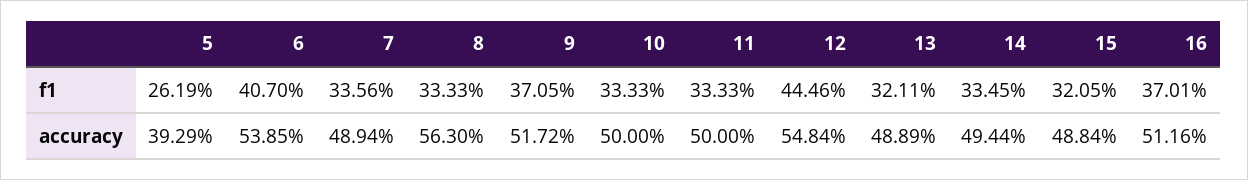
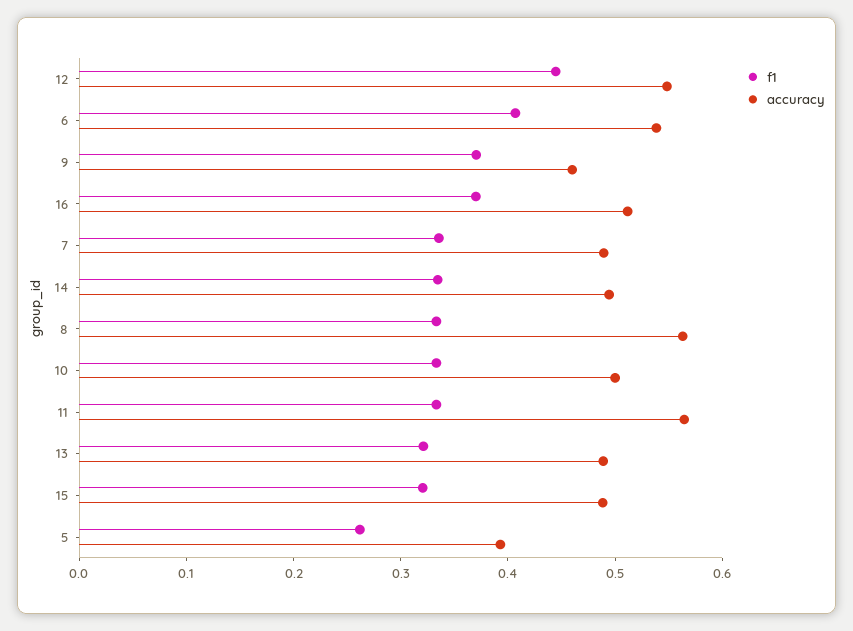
accuracy, 9: 0.5172 -> 0.46
accuracy, 11: 0.5 -> 0.56

